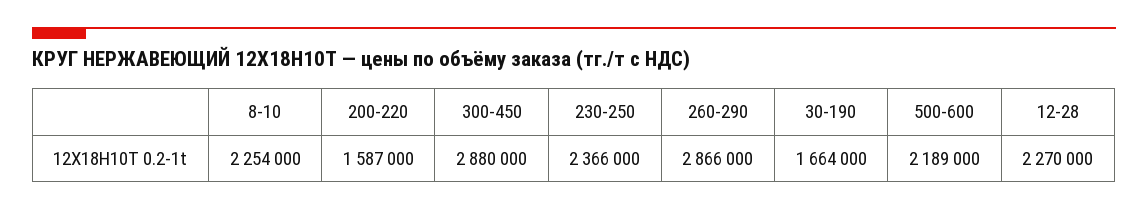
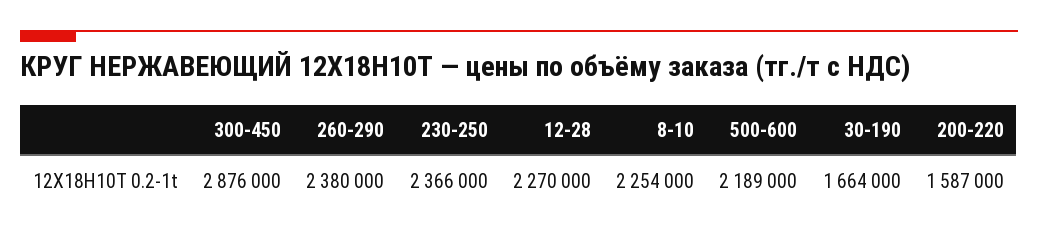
300-450: 2880000 -> 2876000
260-290: 2866000 -> 2380000

